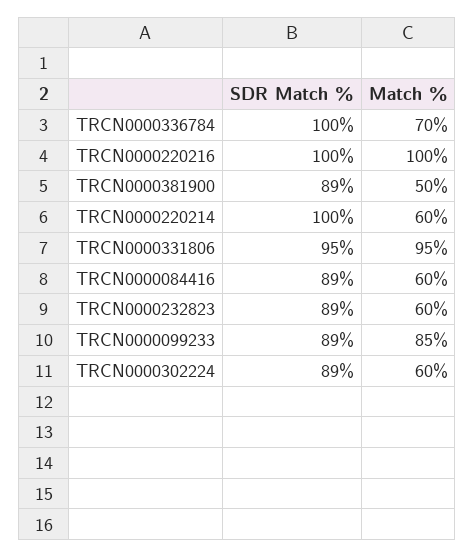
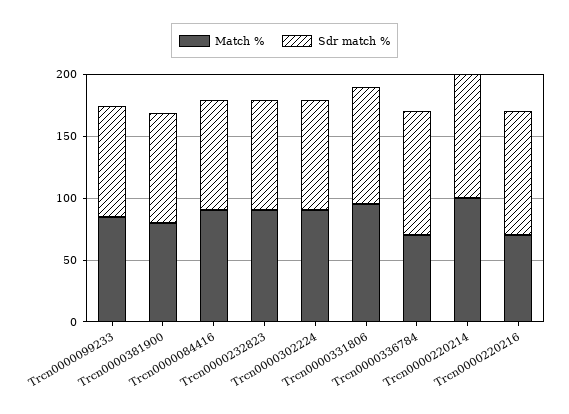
Match %, TRCN0000220216: 100 -> 70
Match %, TRCN0000381900: 50 -> 80
Match %, TRCN0000220214: 60 -> 100
Match %, TRCN0000084416: 60 -> 90
Match %, TRCN0000232823: 60 -> 90
Match %, TRCN0000302224: 60 -> 90

